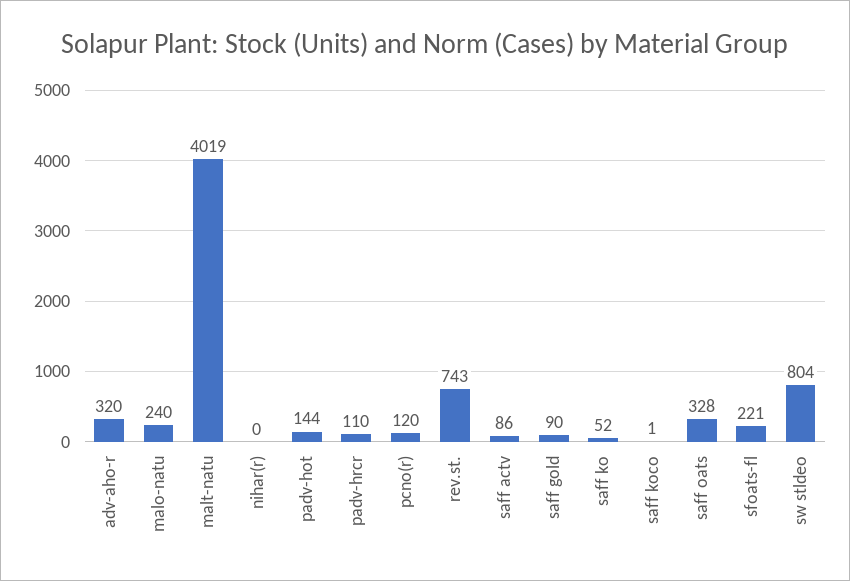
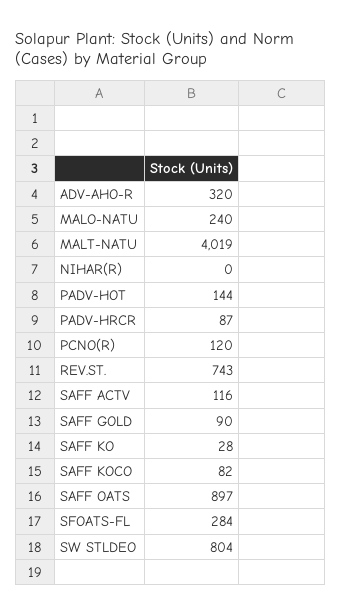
padv-hrcr: 110 -> 87
saff actv: 86 -> 116
saff ko: 52 -> 28
saff koco: 1 -> 82
saff oats: 328 -> 897
sfoats-fl: 221 -> 284

